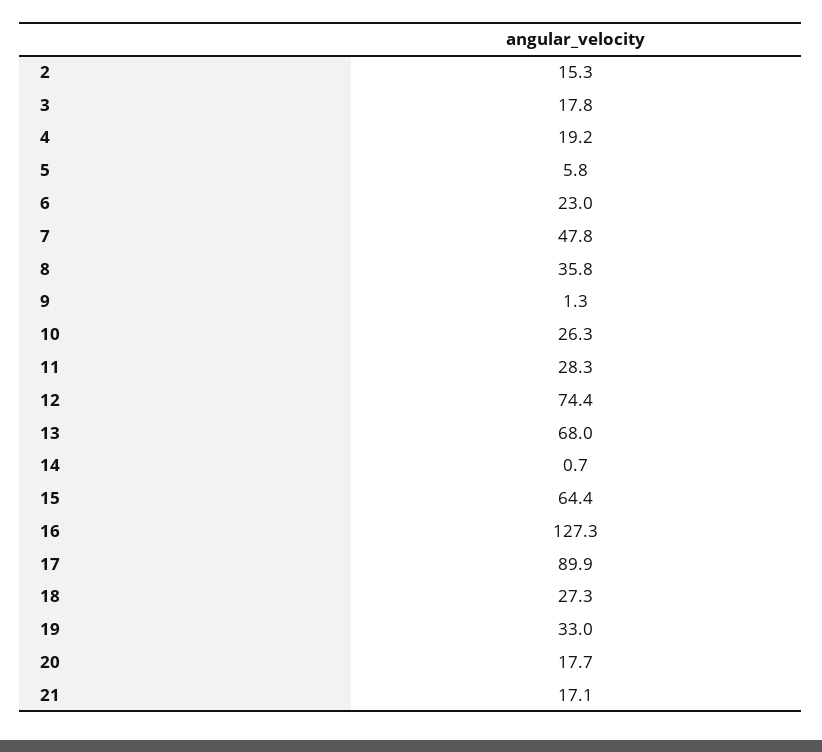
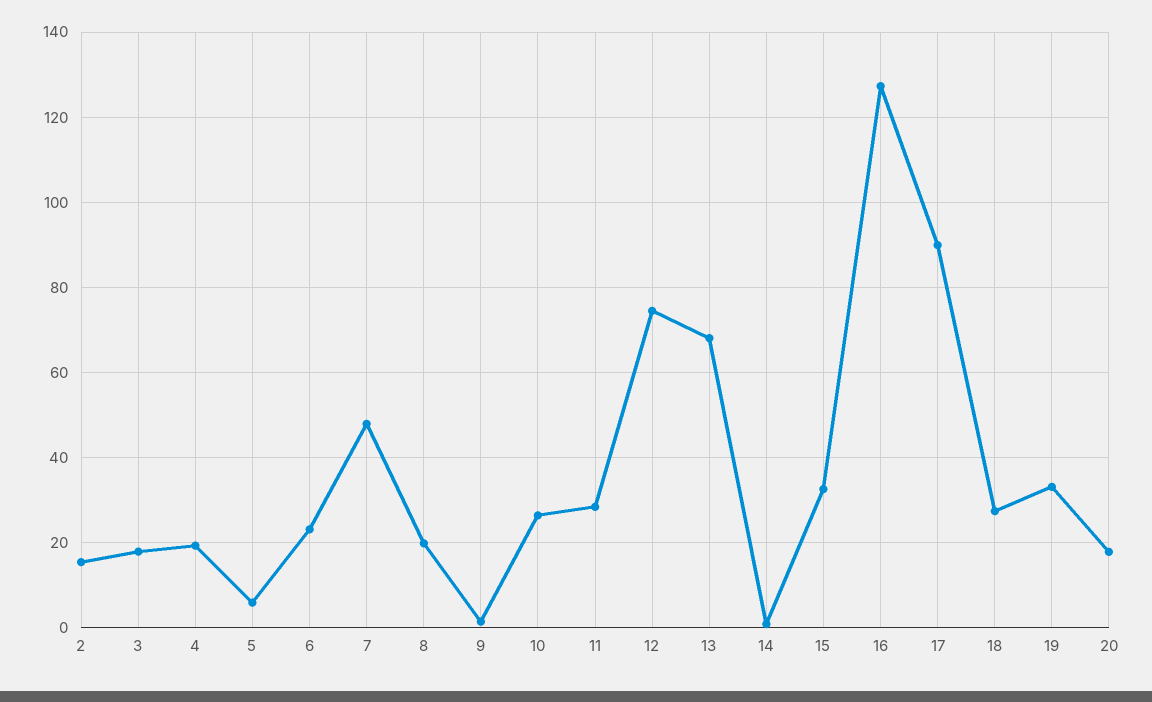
8: 35.8 -> 20
15: 64.4 -> 32
21: 17.1 -> none

